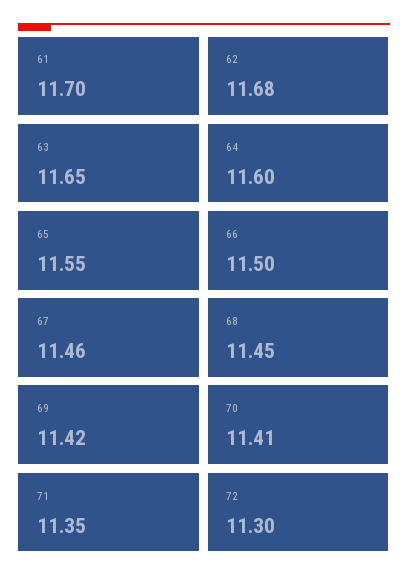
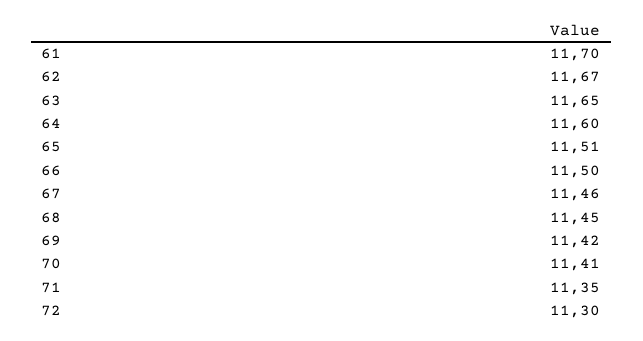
62: 11.68 -> 11.67
65: 11.55 -> 11.51

